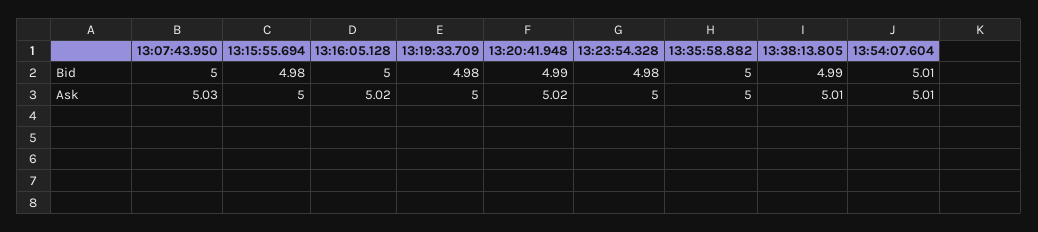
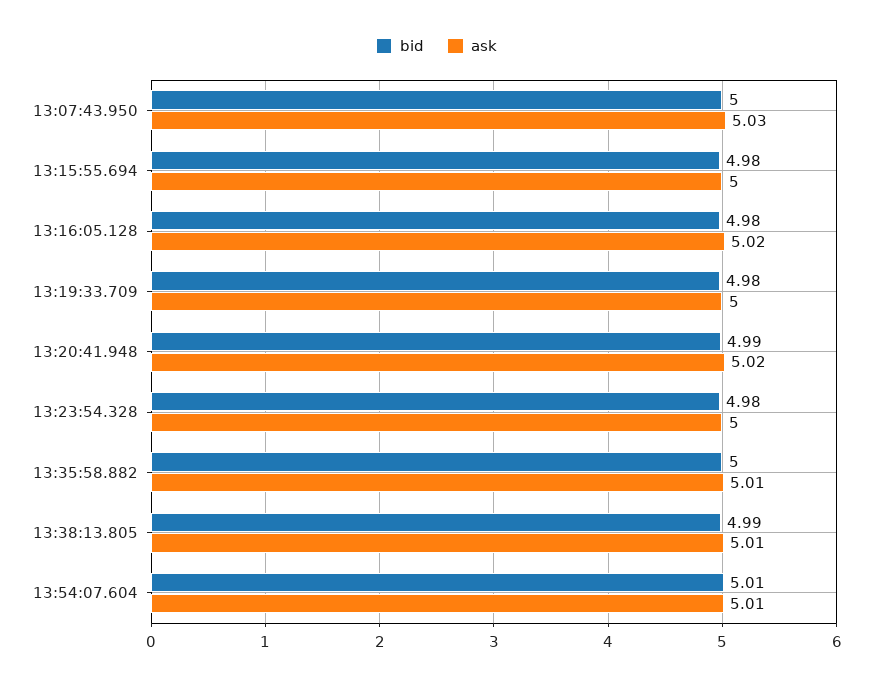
Bid, 13:16:05.128: 5 -> 4.98
Ask, 13:35:58.882: 5 -> 5.01

